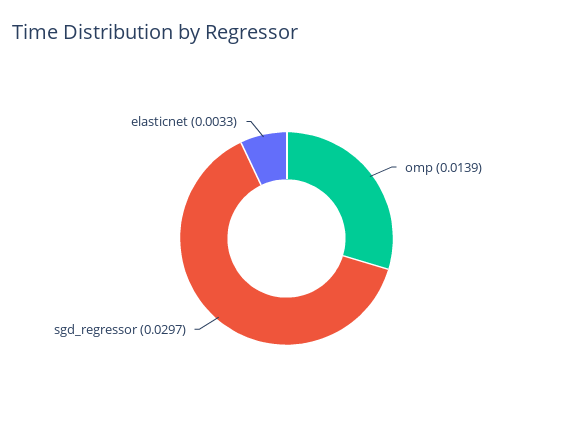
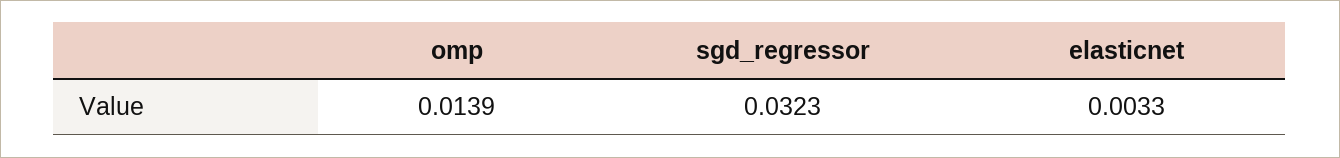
sgd_regressor: 0.0297 -> 0.0323

